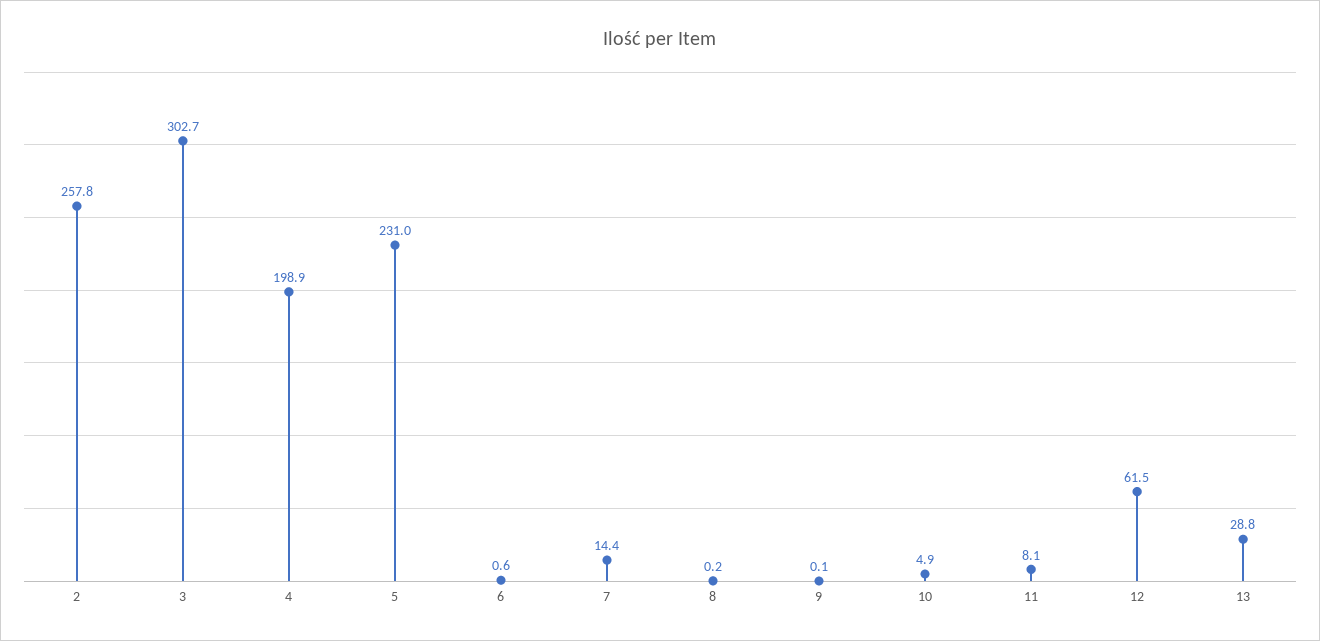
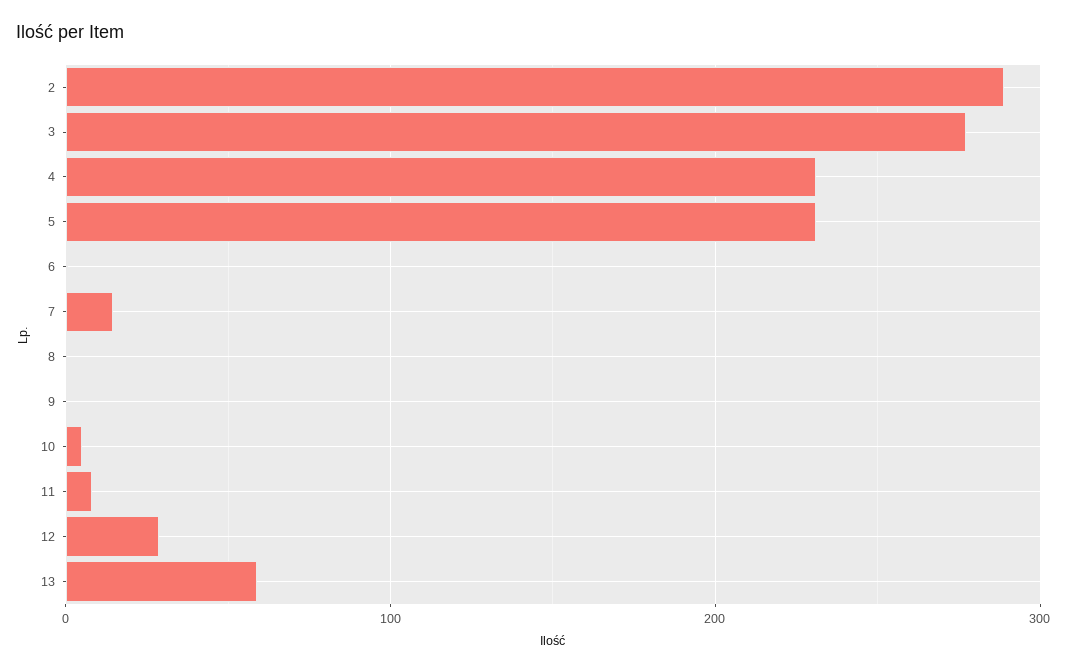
2: 257.8 -> 290
3: 302.7 -> 280
4: 198.9 -> 230
12: 61.5 -> 30
13: 28.8 -> 60

